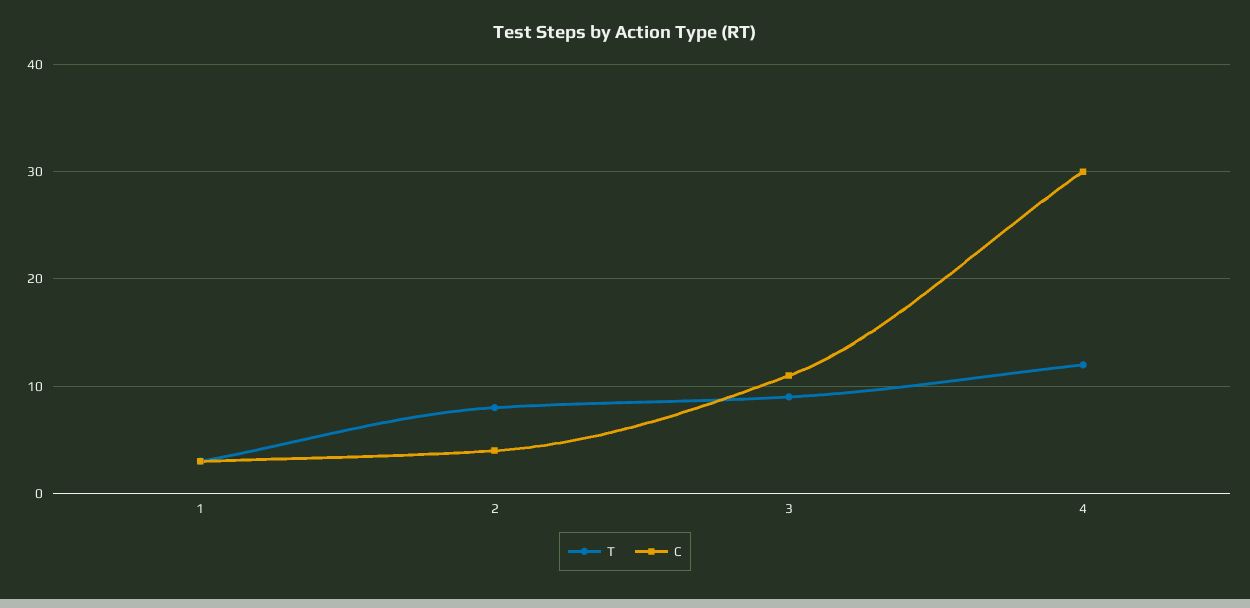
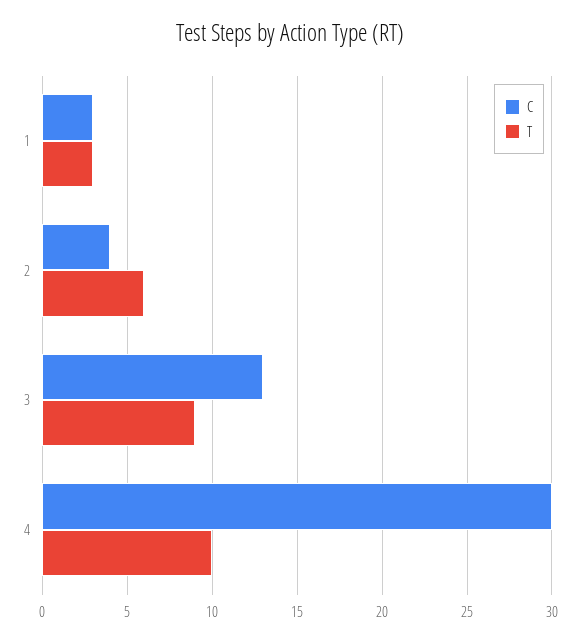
T, 2: 8 -> 6
C, 3: 11 -> 13
T, 4: 12 -> 10

